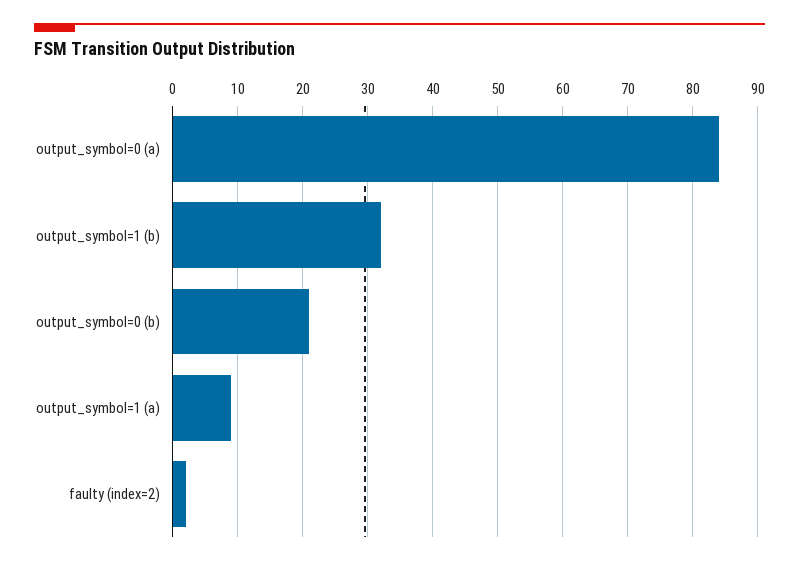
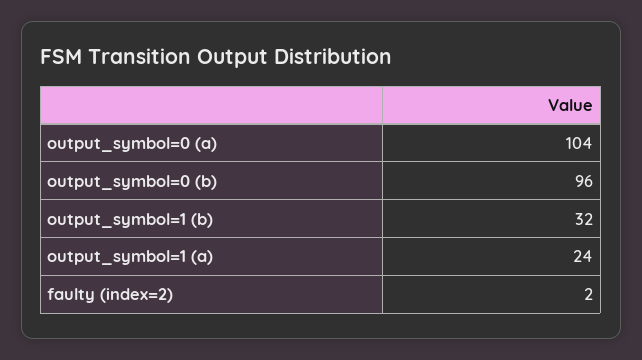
output_symbol=0 (a): 84 -> 104
output_symbol=0 (b): 21 -> 96
output_symbol=1 (a): 9 -> 24

